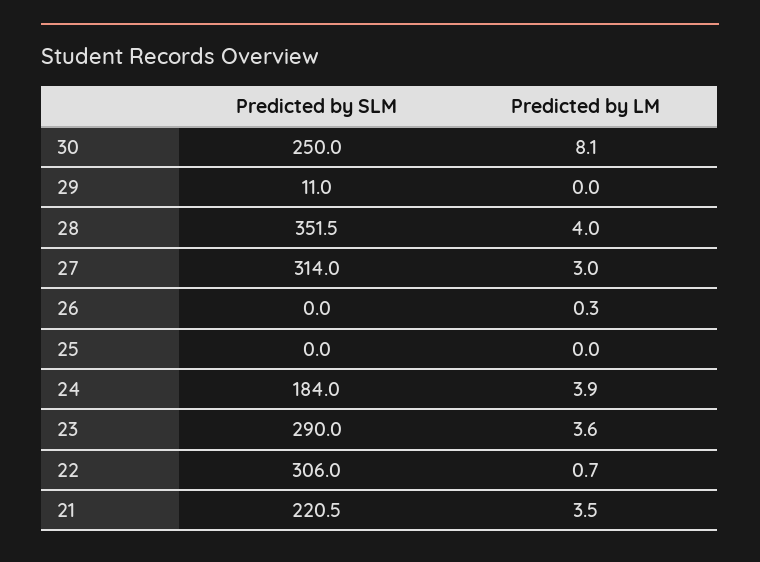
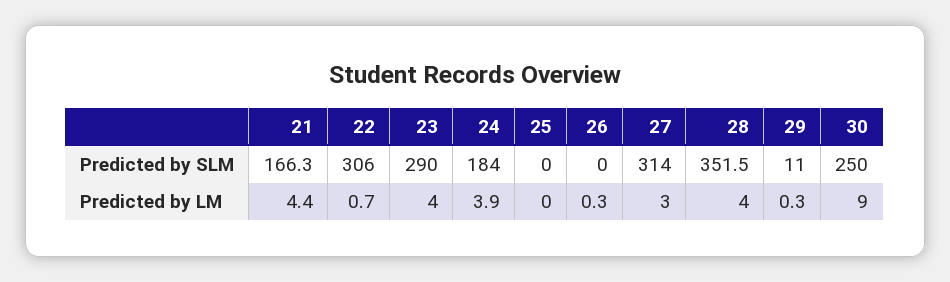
Predicted by LM, 30: 8.1 -> 9
Predicted by LM, 29: 0 -> 0.3
Predicted by LM, 23: 3.6 -> 4
Predicted by SLM, 21: 220.5 -> 166.3
Predicted by LM, 21: 3.5 -> 4.4

